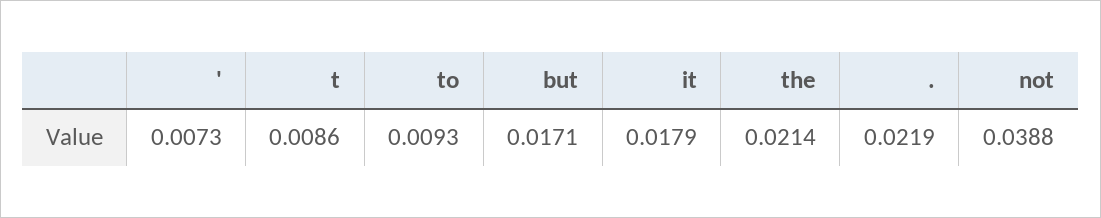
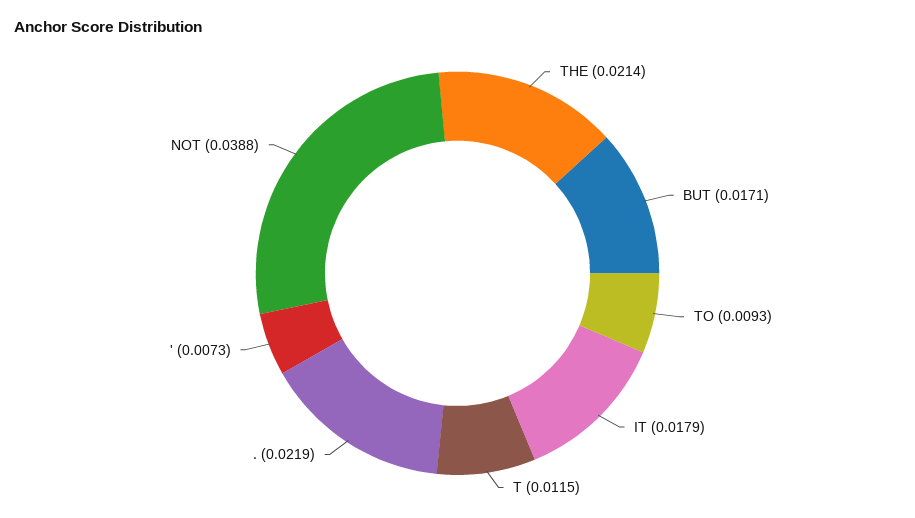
t: 0.0086 -> 0.0115

